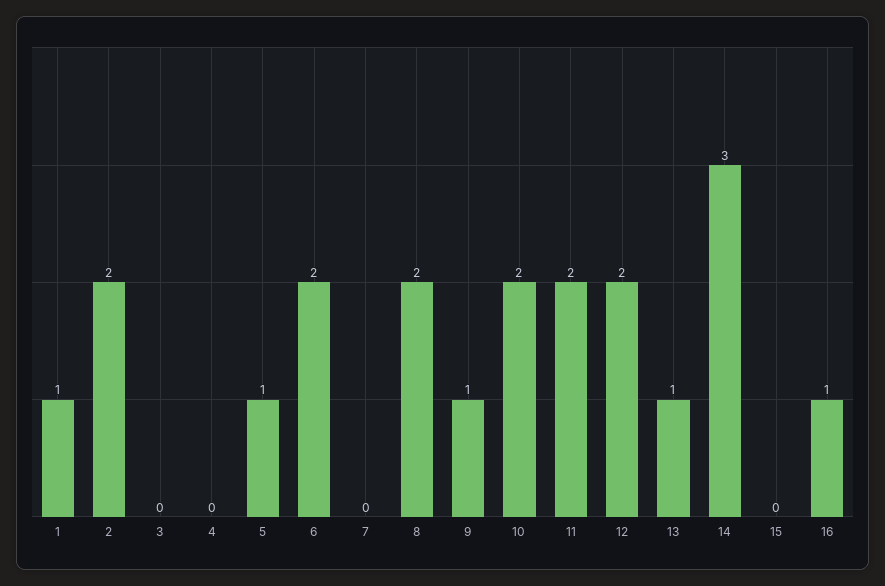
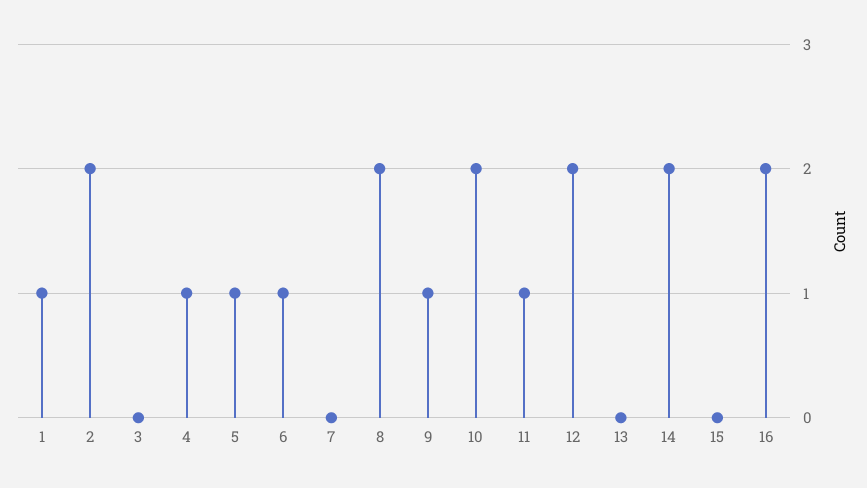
4: 0 -> 1
6: 2 -> 1
11: 2 -> 1
13: 1 -> 0
14: 3 -> 2
16: 1 -> 2

